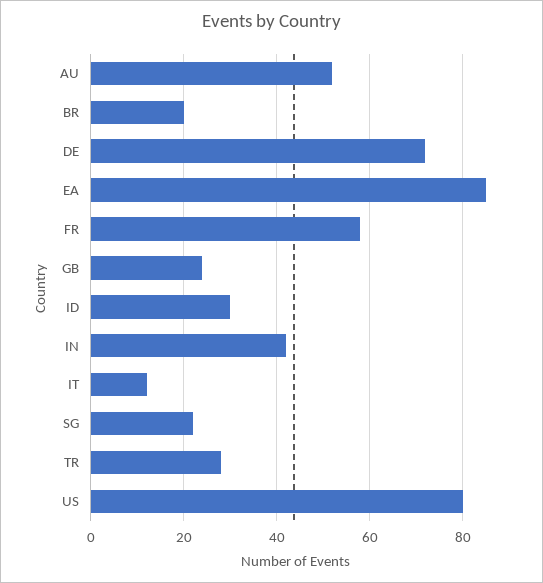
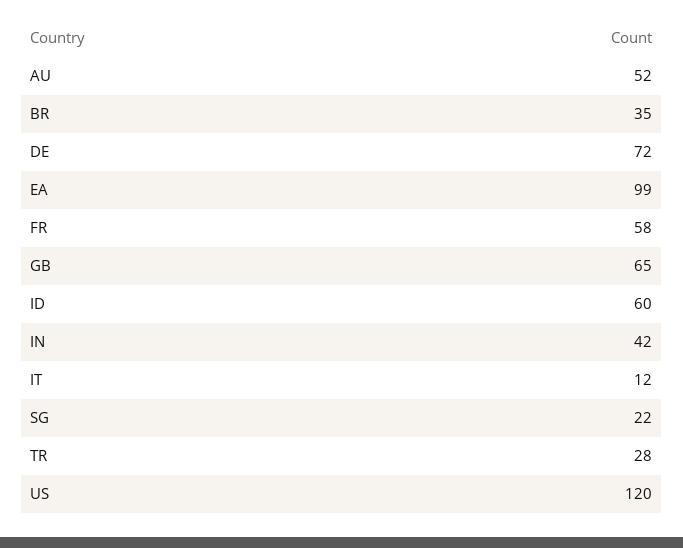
BR: 20 -> 35
EA: 85 -> 99
GB: 25 -> 65
ID: 30 -> 60
US: 80 -> 120

